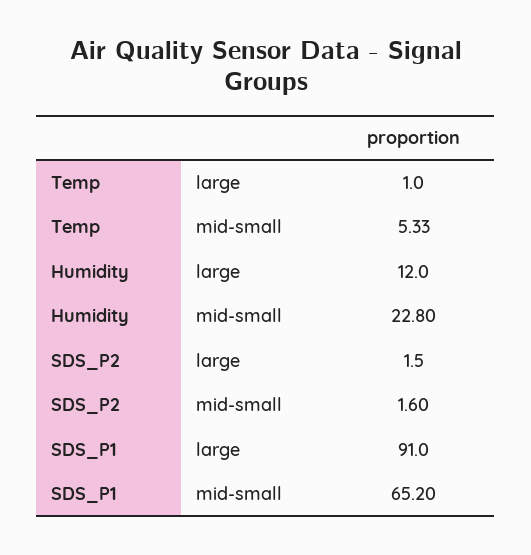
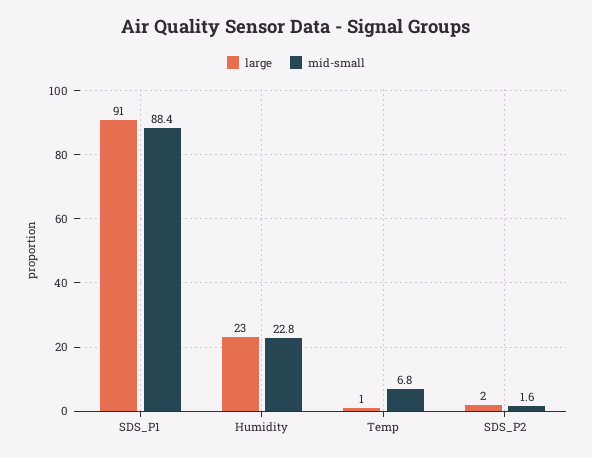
mid-small, Temp: 5.33 -> 6.8
large, Humidity: 12 -> 23
mid-small, SDS_P1: 65.2 -> 88.4

